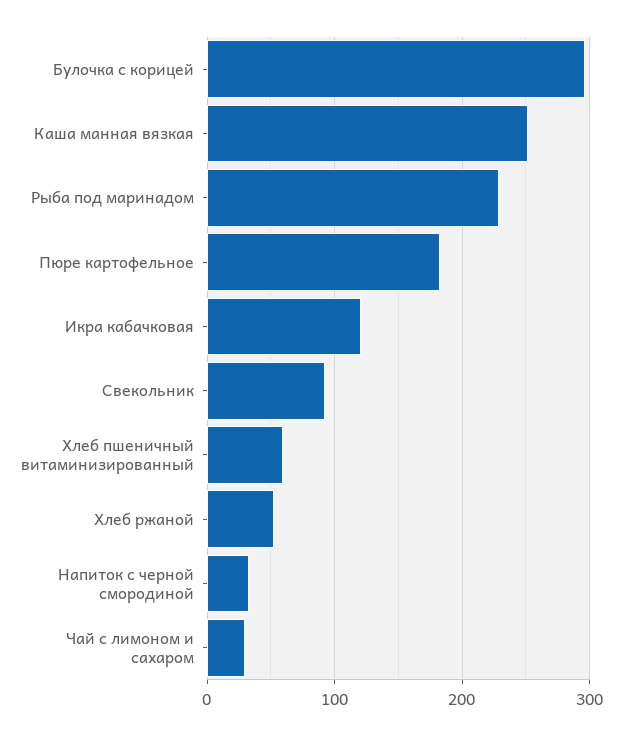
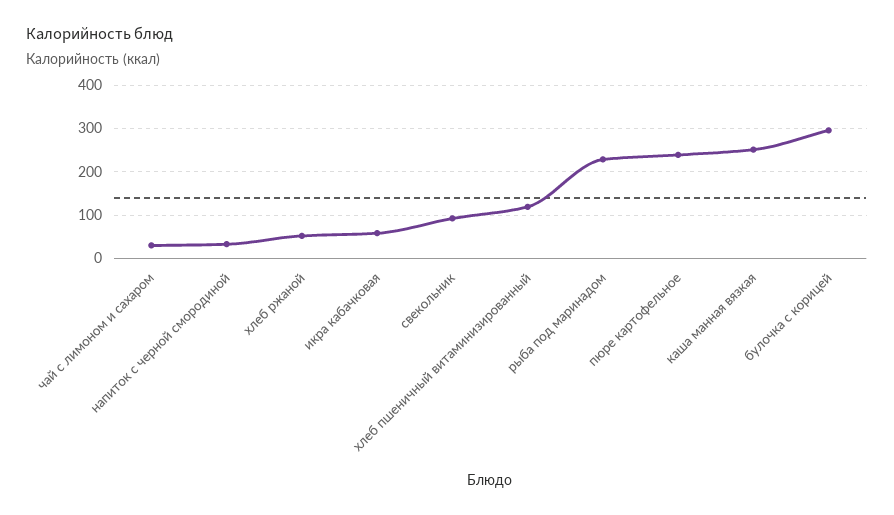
Пюре картофельное: 180 -> 240
Икра кабачковая: 120 -> 60
Хлеб пшеничный витаминизированный: 60 -> 120

